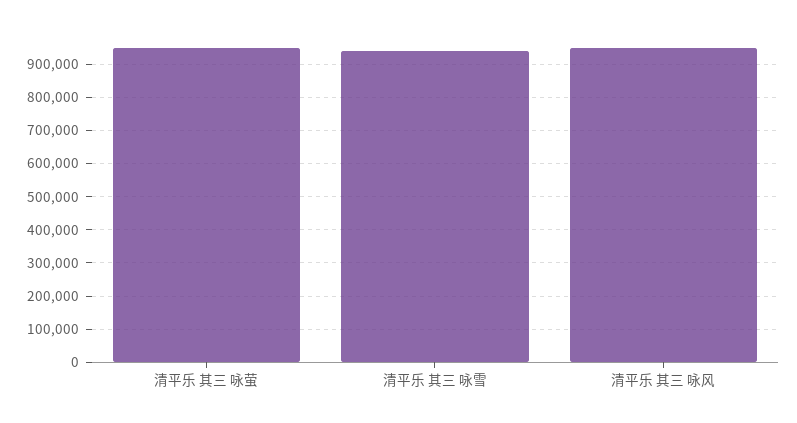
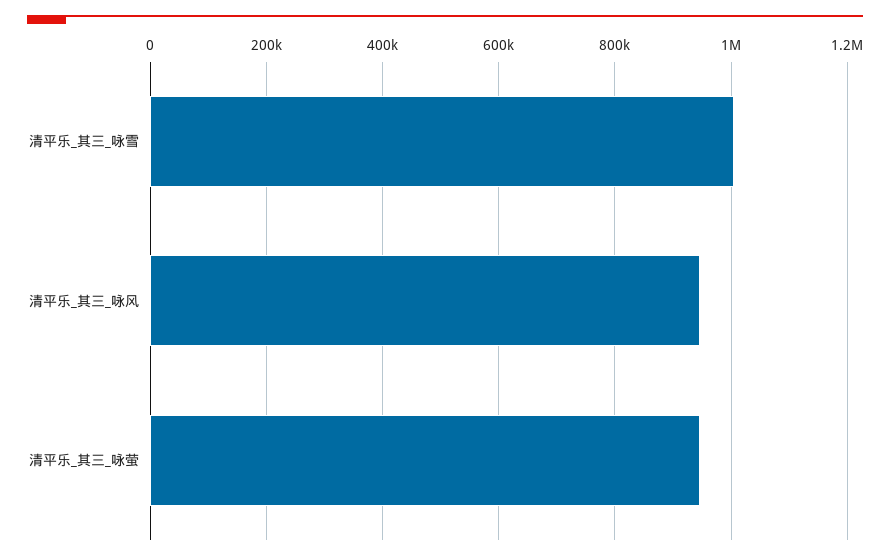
清平乐 其三 咏雪: 940000 -> 1000000

